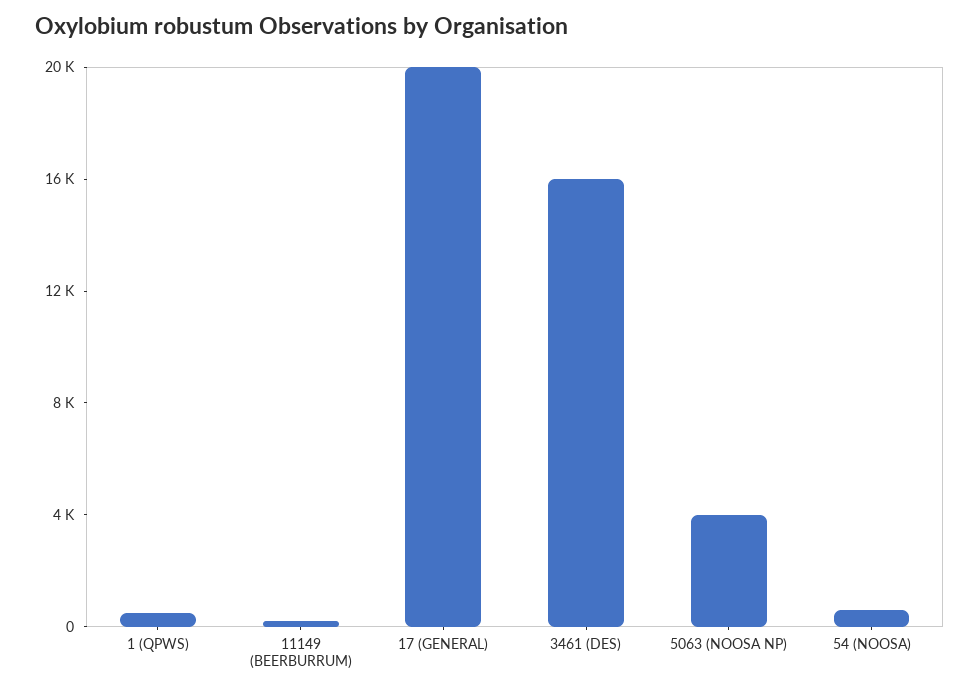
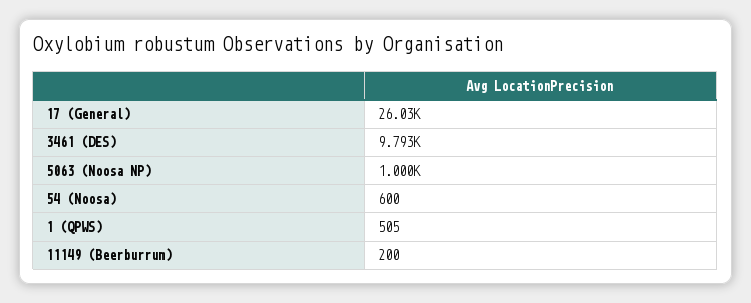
17 (GENERAL): 20000 -> 26030
3461 (DES): 16000 -> 9793
5063 (NOOSA NP): 4000 -> 1000

